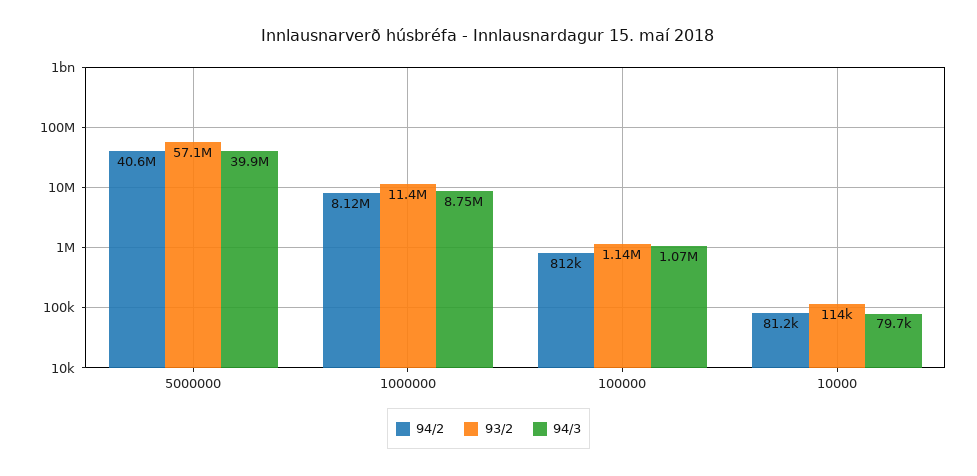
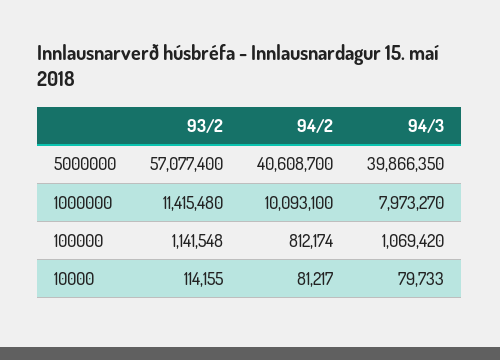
94/2, 1000000: 8120000 -> 10093100
94/3, 1000000: 8750000 -> 7973270

